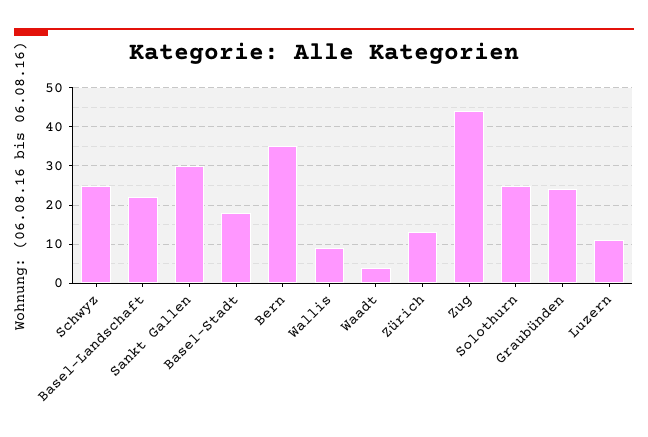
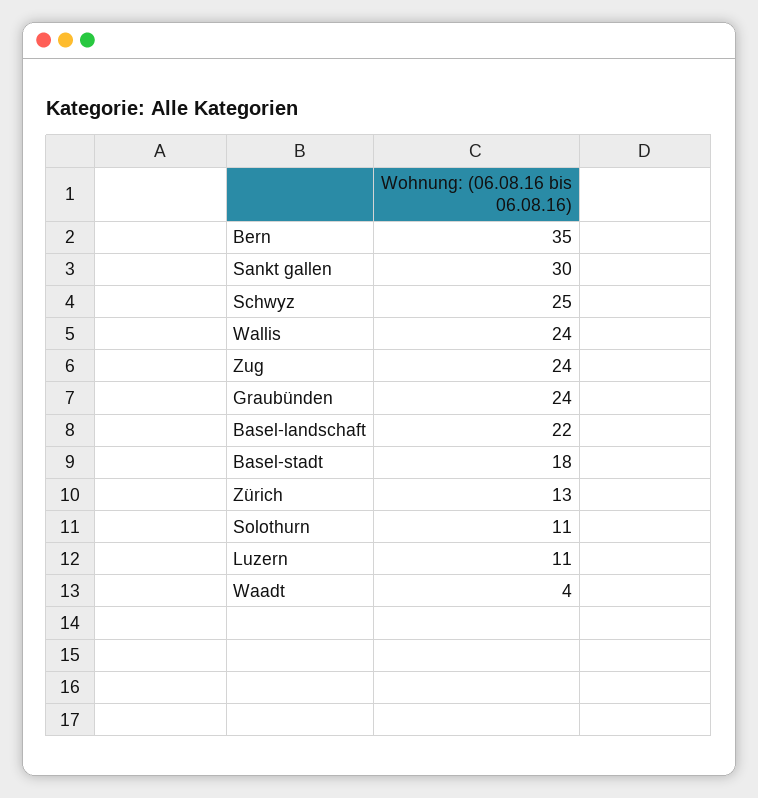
Wallis: 10 -> 24
Zug: 45 -> 24
Solothurn: 25 -> 11

